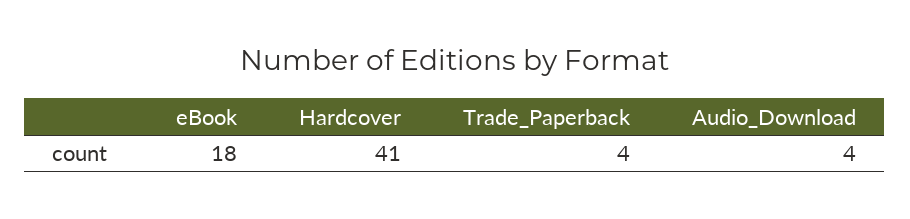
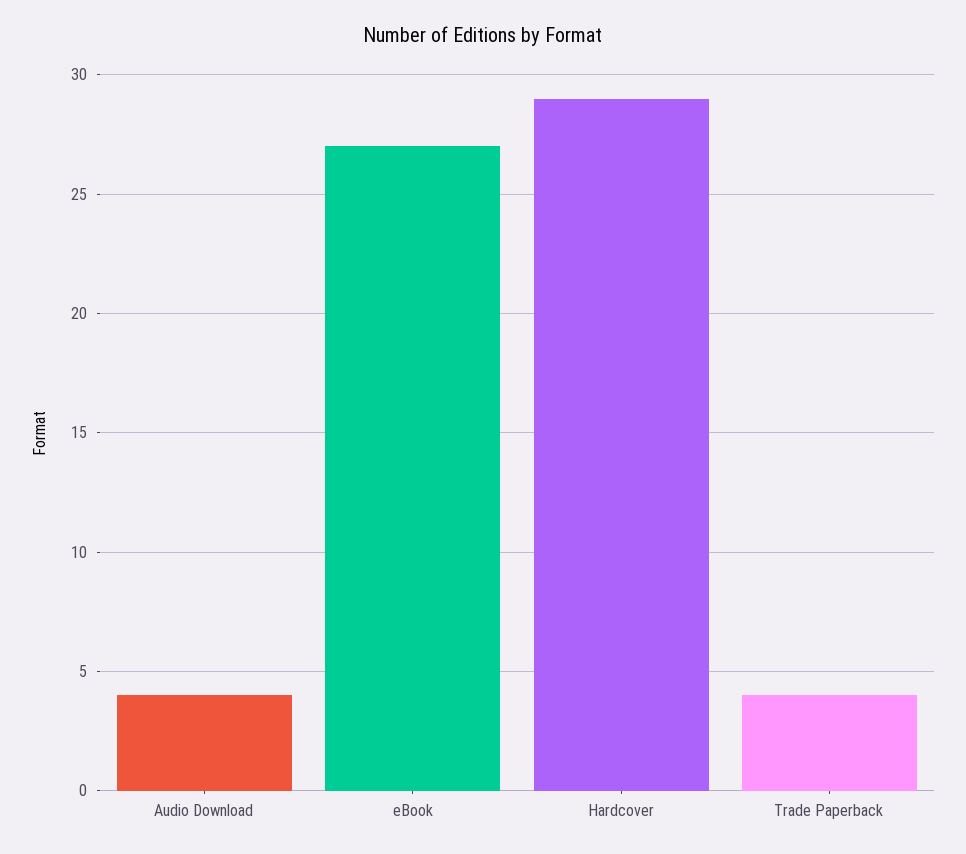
eBook: 18 -> 27
Hardcover: 41 -> 29

